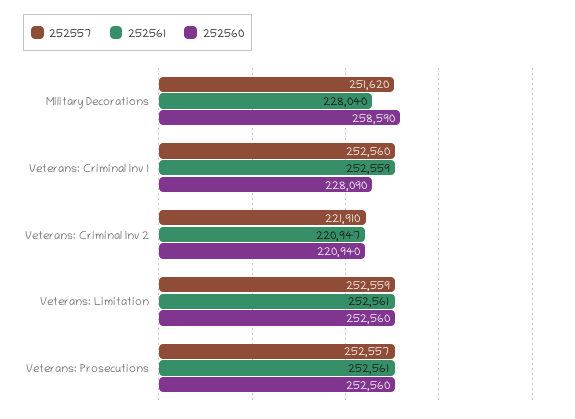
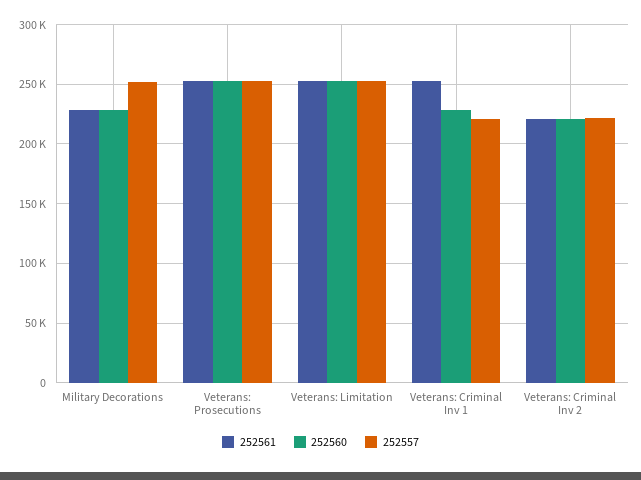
252560, Military Decorations: 258590 -> 230000
252557, Veterans: Criminal Inv 1: 252560 -> 220000

